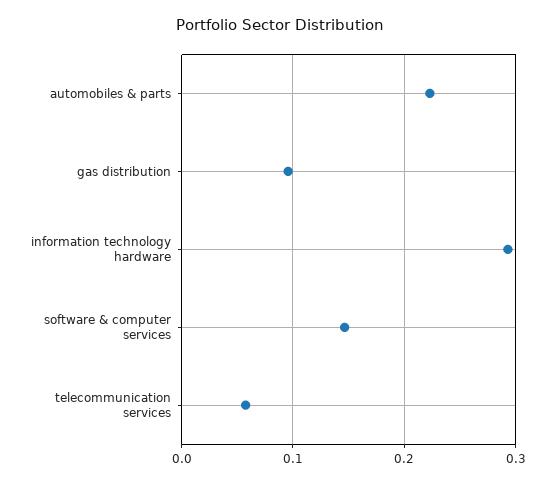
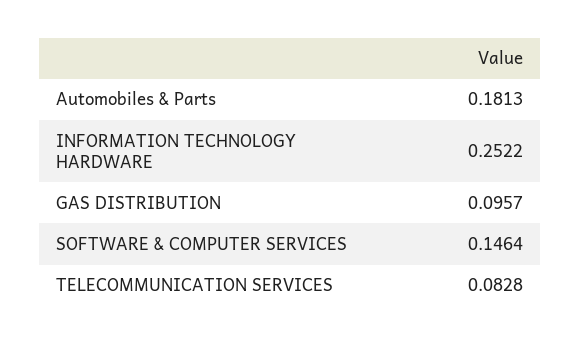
automobiles & parts: 0.22 -> 0.1813
information technology hardware: 0.29 -> 0.2522
telecommunication services: 0.06 -> 0.0828

